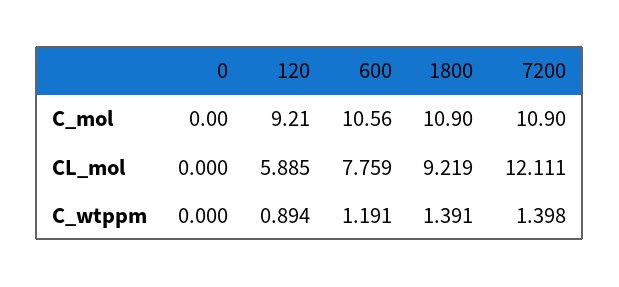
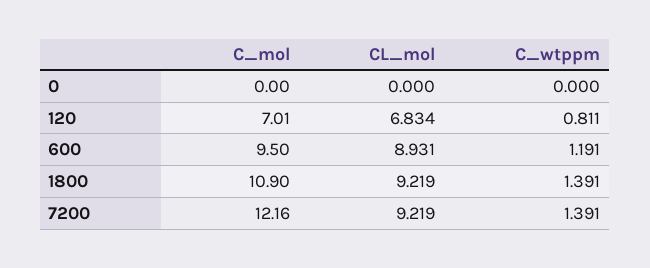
120, C_mol: 9.21 -> 7.01
600, C_mol: 10.56 -> 9.5
7200, C_mol: 10.9 -> 12.16
120, CL_mol: 5.885 -> 6.834
600, CL_mol: 7.759 -> 8.931
7200, CL_mol: 12.111 -> 9.219
120, C_wtppm: 0.894 -> 0.811
7200, C_wtppm: 1.398 -> 1.391

